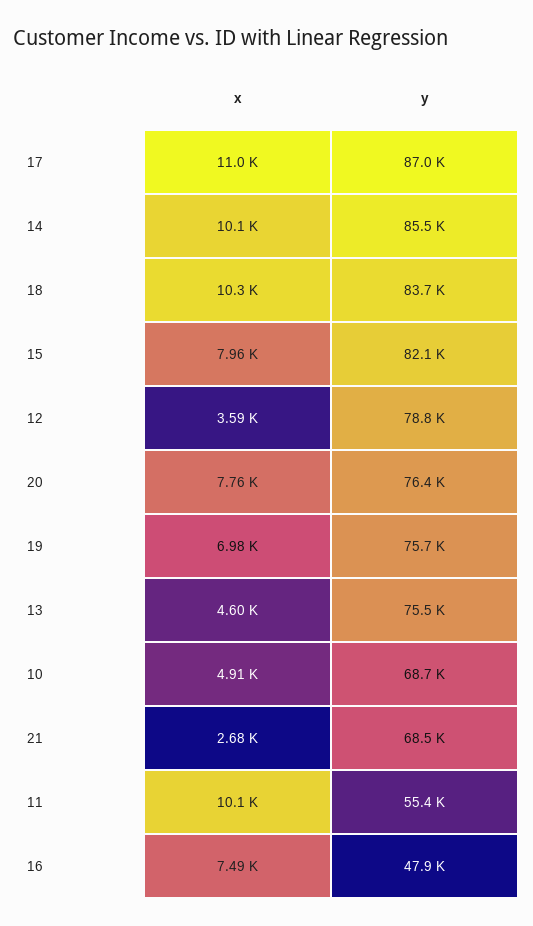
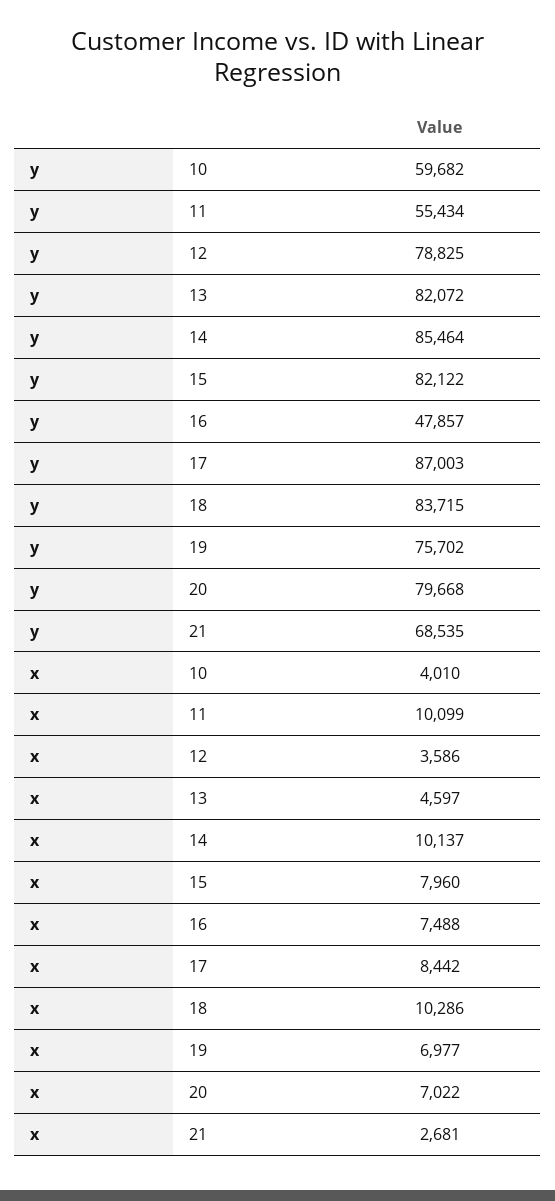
x, 17: 11000 -> 8442
x, 20: 7760 -> 7022
y, 20: 76400 -> 79668
y, 13: 75500 -> 82072
x, 10: 4910 -> 4010
y, 10: 68700 -> 59682

